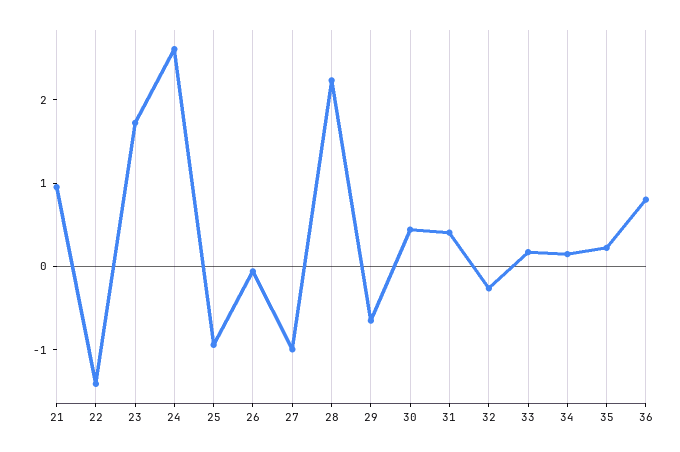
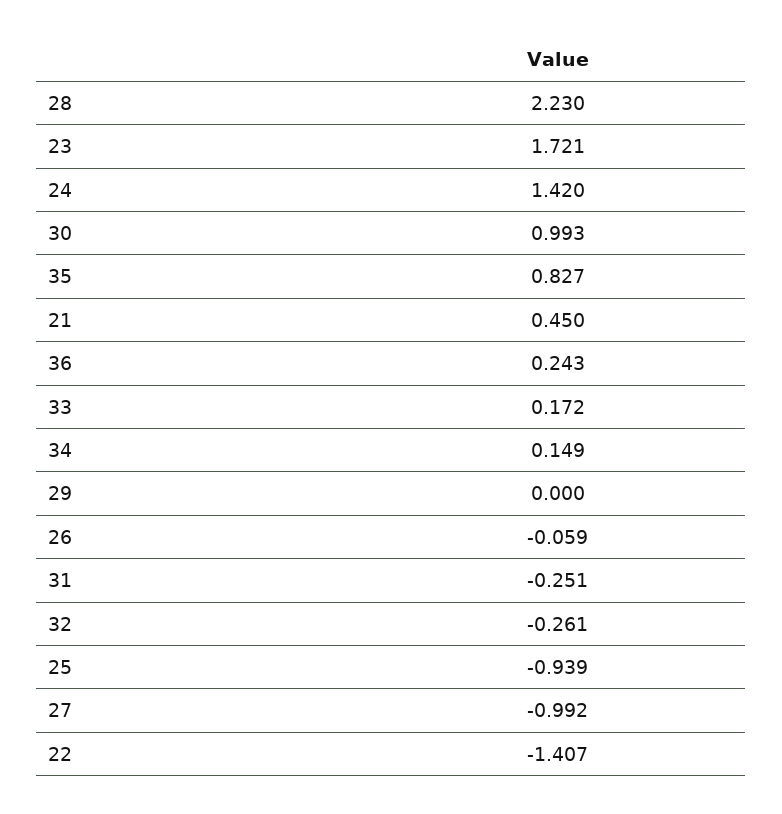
21: 1 -> 0.45
24: 2.6 -> 1.42
29: -0.6 -> 0
30: 0.4 -> 0.993
31: 0.4 -> -0.251
35: 0.2 -> 0.827
36: 0.8 -> 0.243

